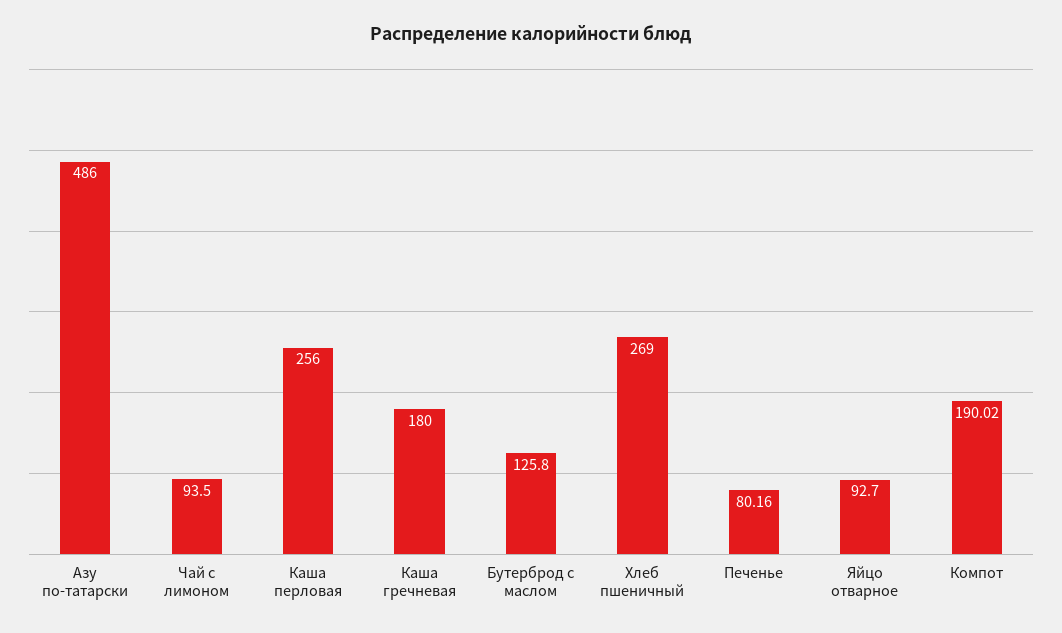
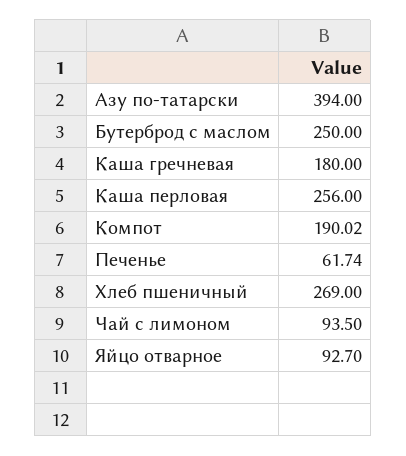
Азу по-татарски: 486 -> 394
Бутерброд с маслом: 125.8 -> 250
Печенье: 80.16 -> 61.74

